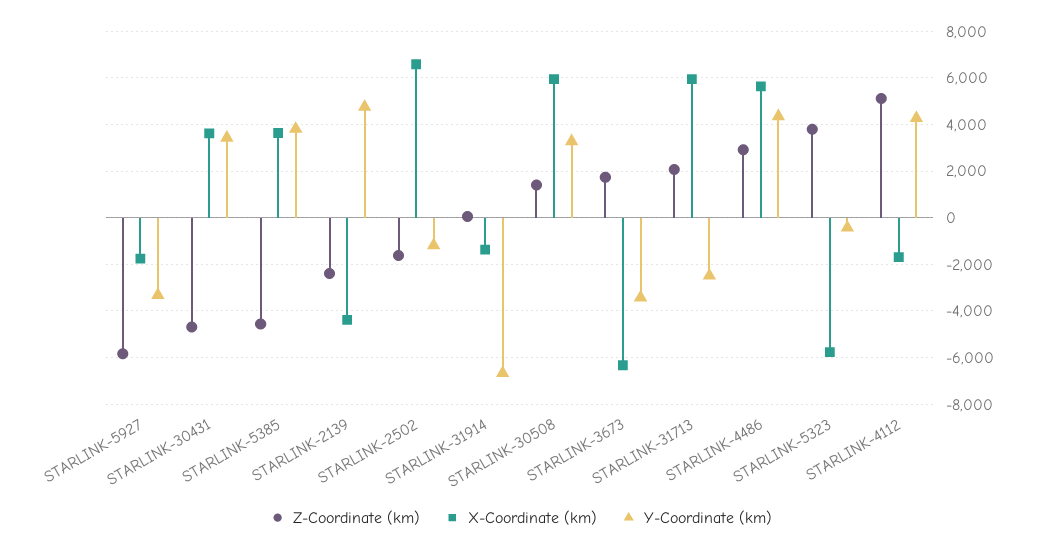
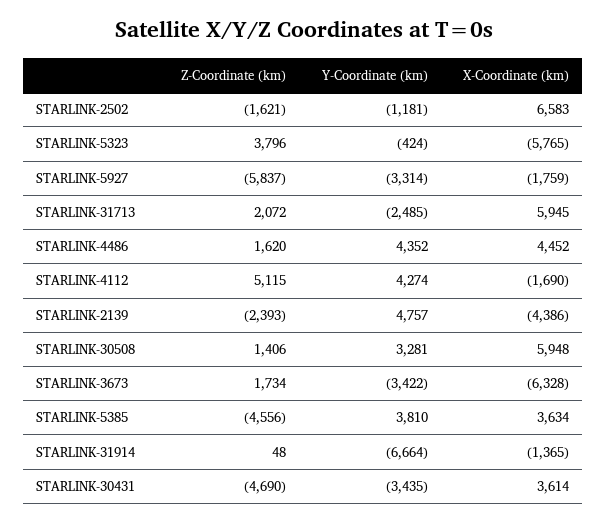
Y-Coordinate (km), STARLINK-30431: 3500 -> -3435
Z-Coordinate (km), STARLINK-4486: 3000 -> 1620
X-Coordinate (km), STARLINK-4486: 5500 -> 4452

